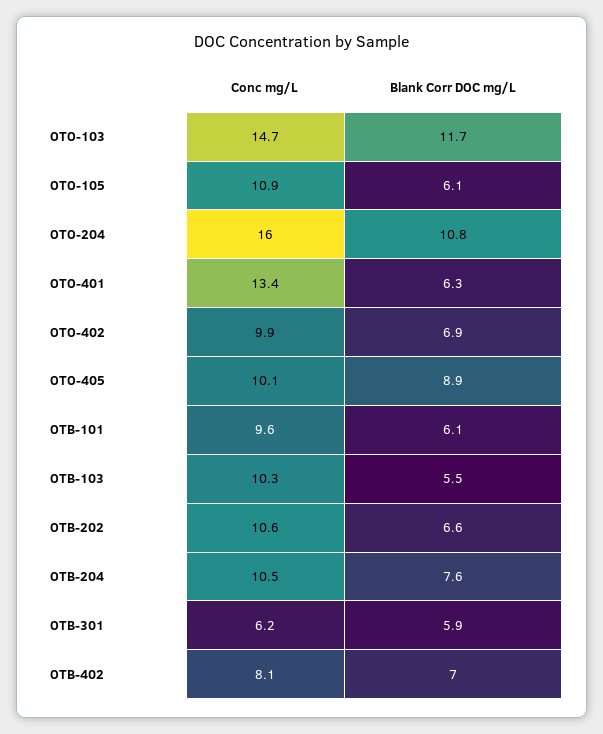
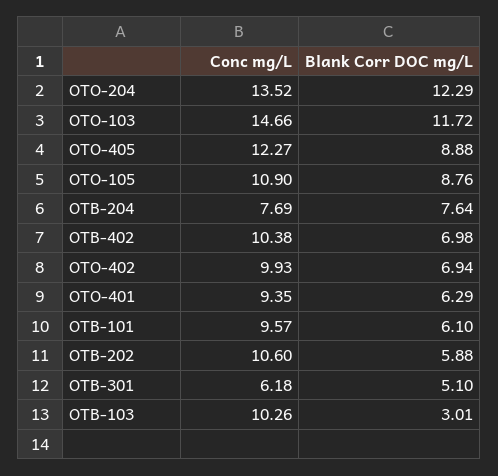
Blank Corr DOC mg/L, OTO-105: 6.1 -> 8.76
Conc mg/L, OTO-204: 16 -> 13.52
Blank Corr DOC mg/L, OTO-204: 10.8 -> 12.29
Conc mg/L, OTO-401: 13.4 -> 9.35
Conc mg/L, OTO-405: 10.1 -> 12.27
Blank Corr DOC mg/L, OTB-103: 5.5 -> 3.01
Blank Corr DOC mg/L, OTB-202: 6.6 -> 5.88
Conc mg/L, OTB-204: 10.5 -> 7.69
Blank Corr DOC mg/L, OTB-301: 5.9 -> 5.1
Conc mg/L, OTB-402: 8.1 -> 10.38

